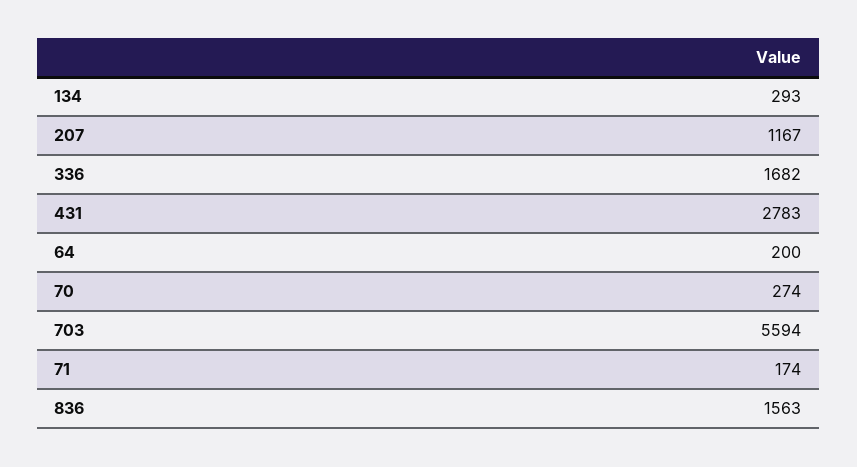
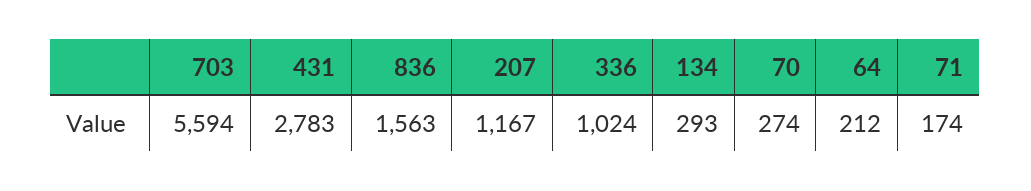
336: 1682 -> 1024
64: 200 -> 212

